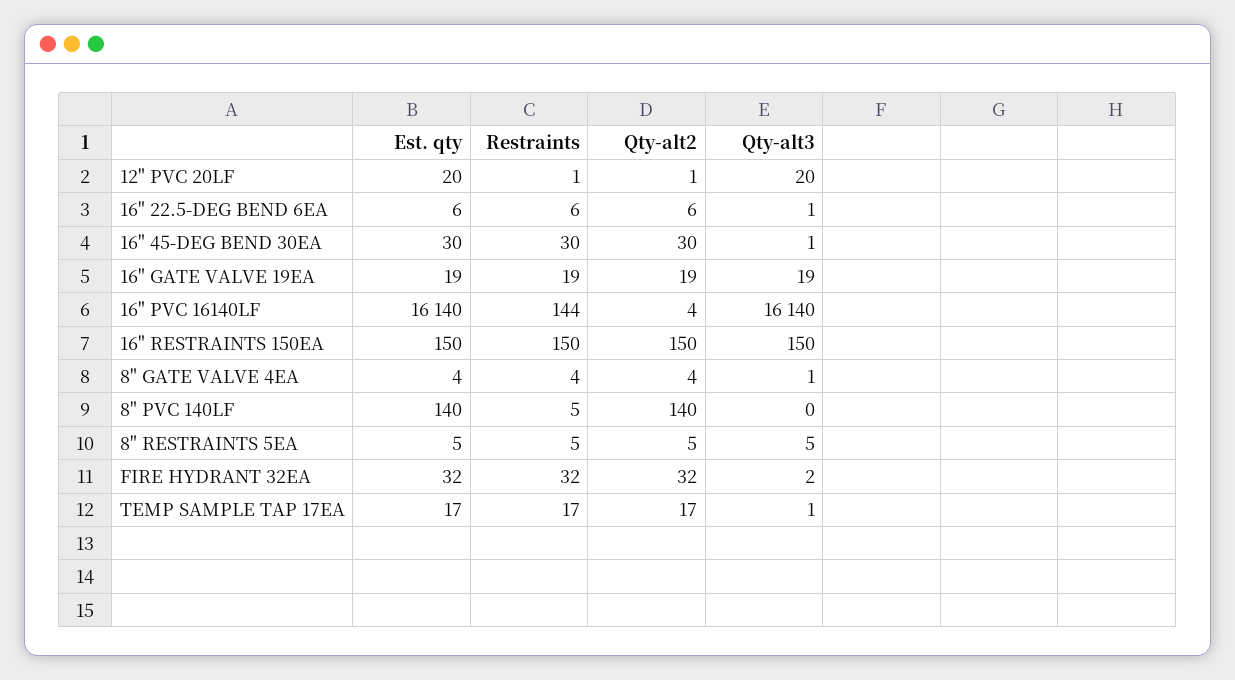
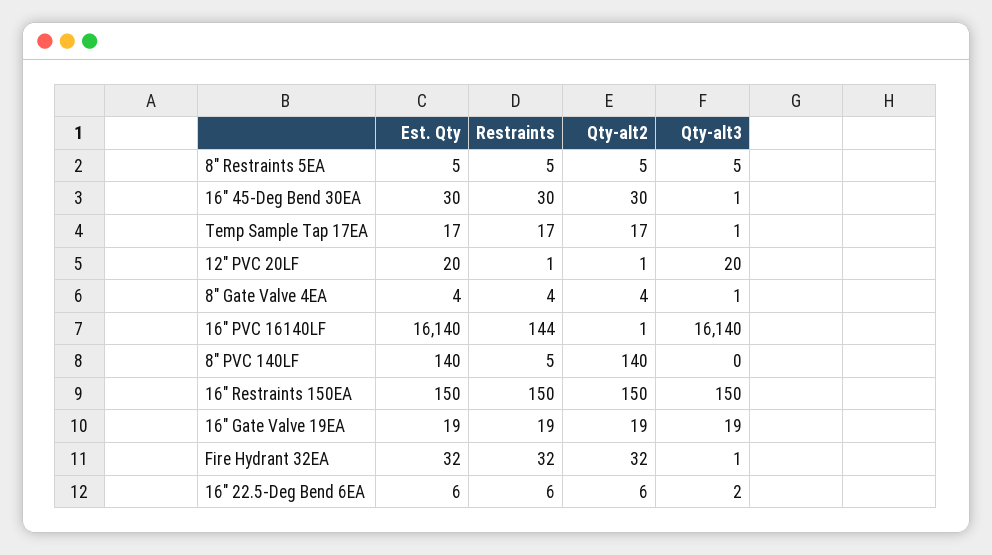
Qty-alt3, 16" 22.5-DEG BEND 6EA: 1 -> 2
Qty-alt2, 16" PVC 16140LF: 4 -> 1
Qty-alt3, FIRE HYDRANT 32EA: 2 -> 1

